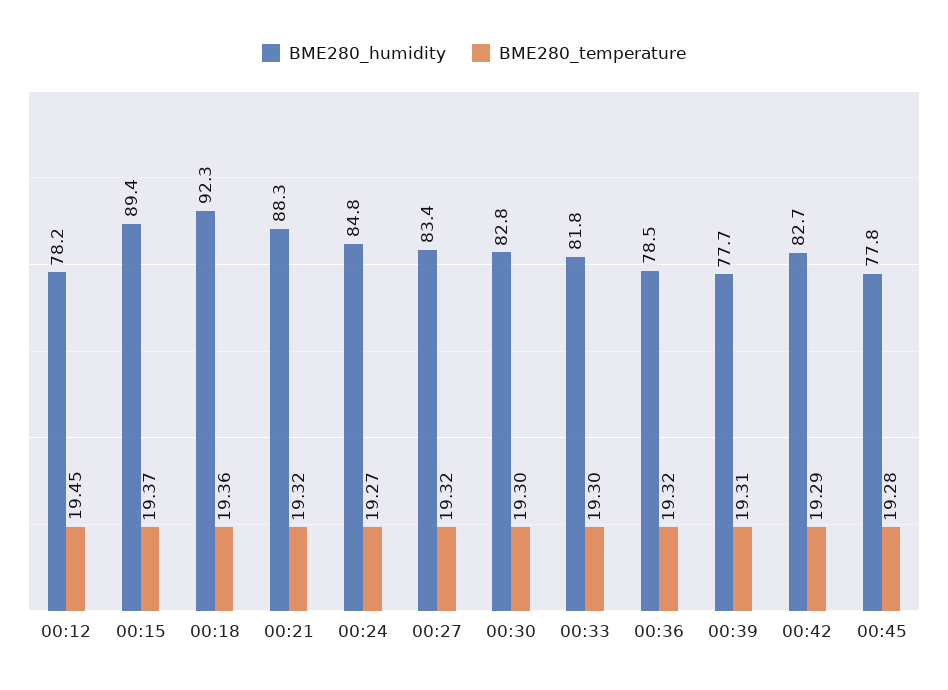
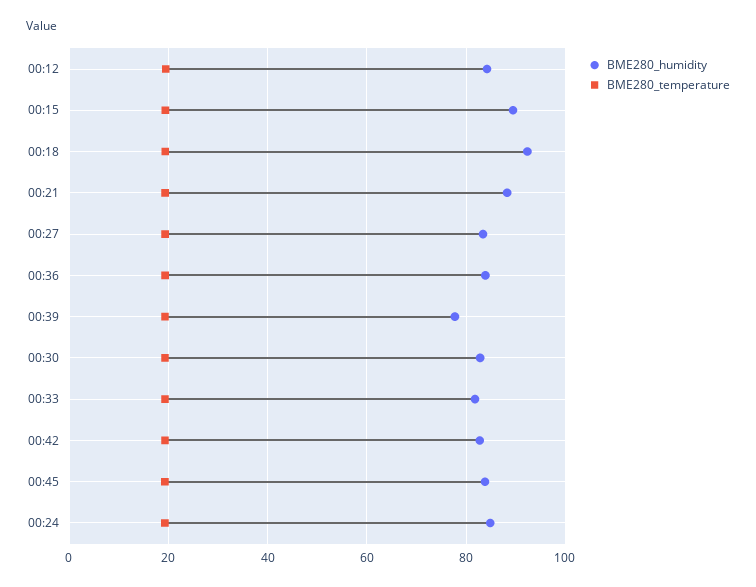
BME280_humidity, 00:12: 78.2 -> 84
BME280_humidity, 00:36: 78.5 -> 84
BME280_humidity, 00:45: 77.8 -> 84

